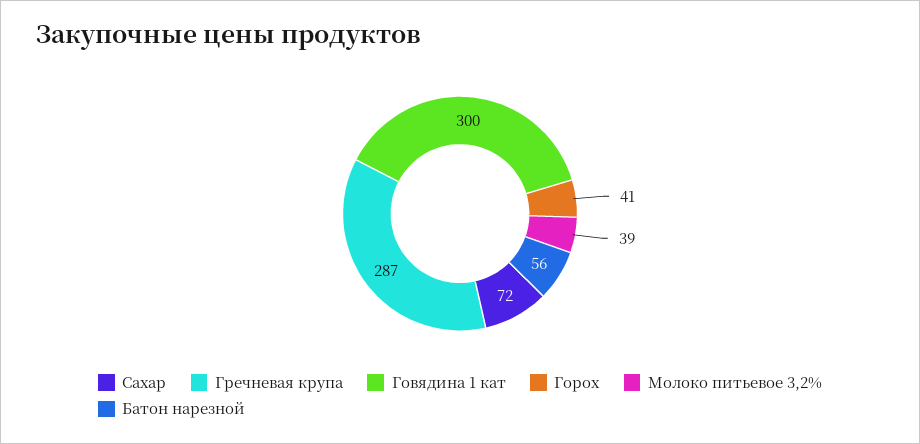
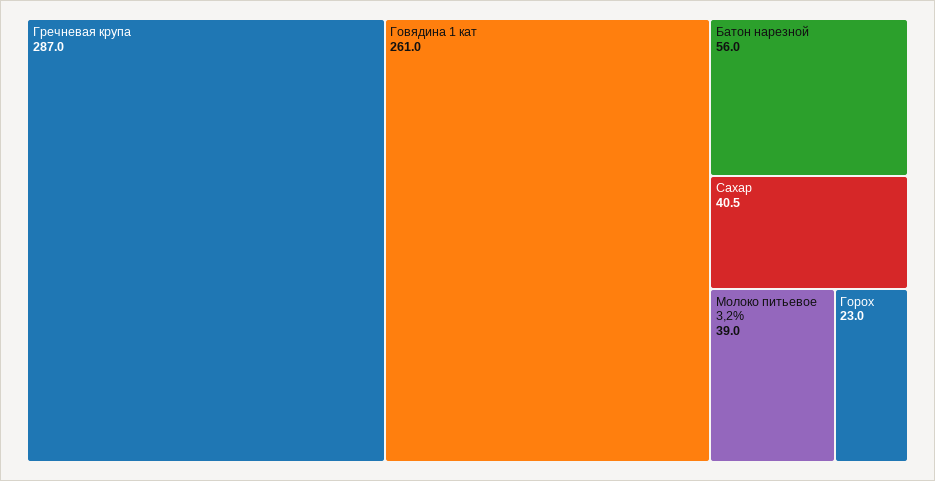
Сахар: 72 -> 40.5
Говядина 1 кат: 300 -> 261
Горох: 41 -> 23

